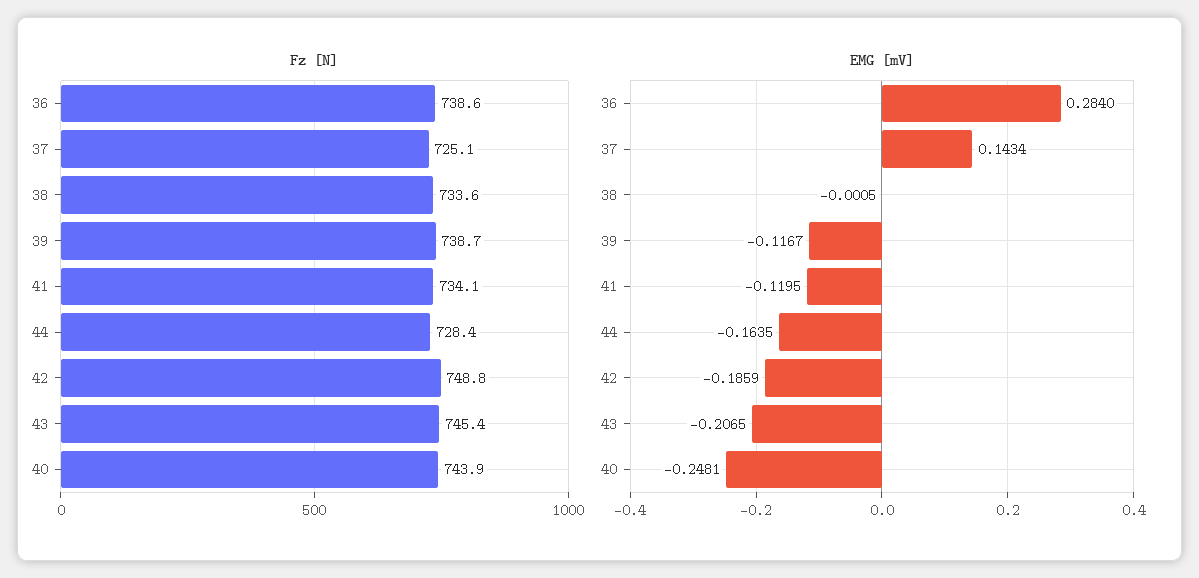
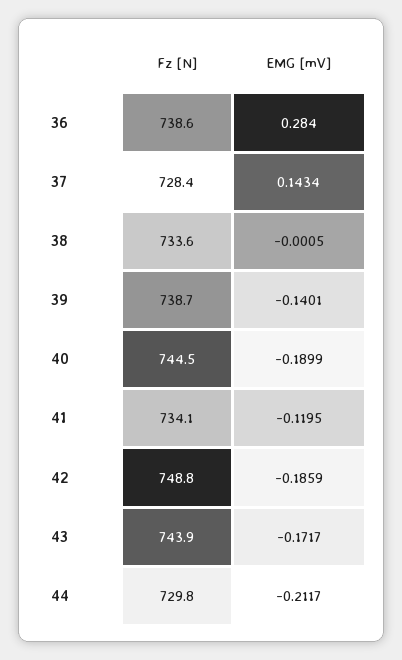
Fz [N], 37: 725.1 -> 728.4
Fz [N], 44: 728.4 -> 729.8
Fz [N], 43: 745.4 -> 743.9
Fz [N], 40: 743.9 -> 744.5
EMG [mV], 39: -0.1167 -> -0.1401
EMG [mV], 44: -0.1635 -> -0.2117
EMG [mV], 43: -0.2065 -> -0.1717
EMG [mV], 40: -0.2481 -> -0.1899

